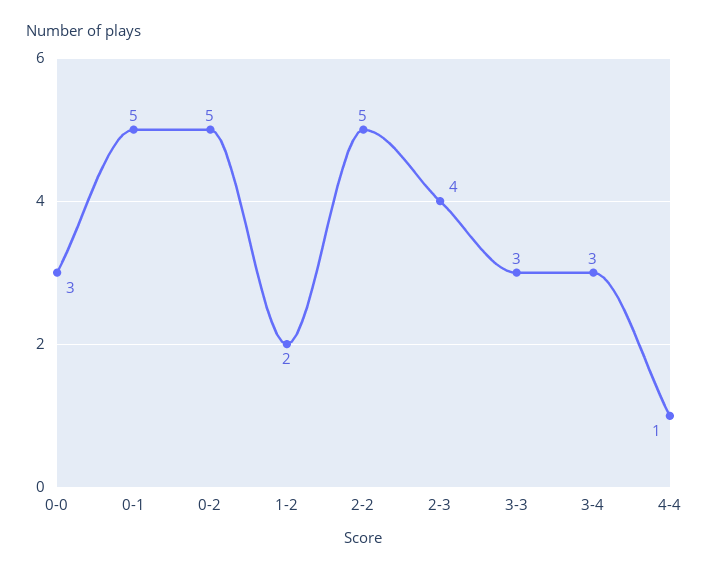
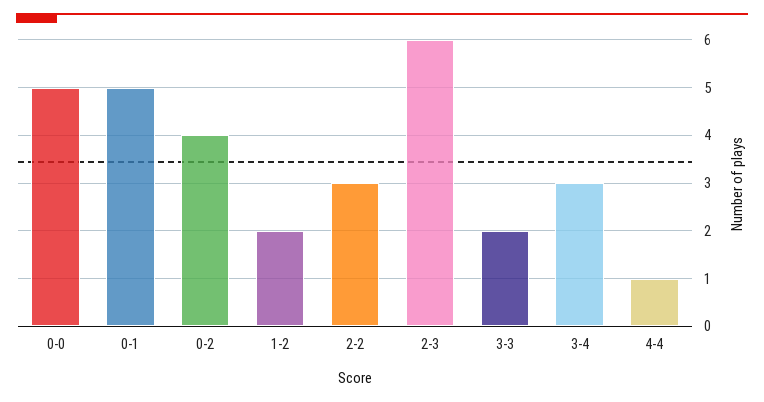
0-0: 3 -> 5
0-2: 5 -> 4
2-2: 5 -> 3
2-3: 4 -> 6
3-3: 3 -> 2

